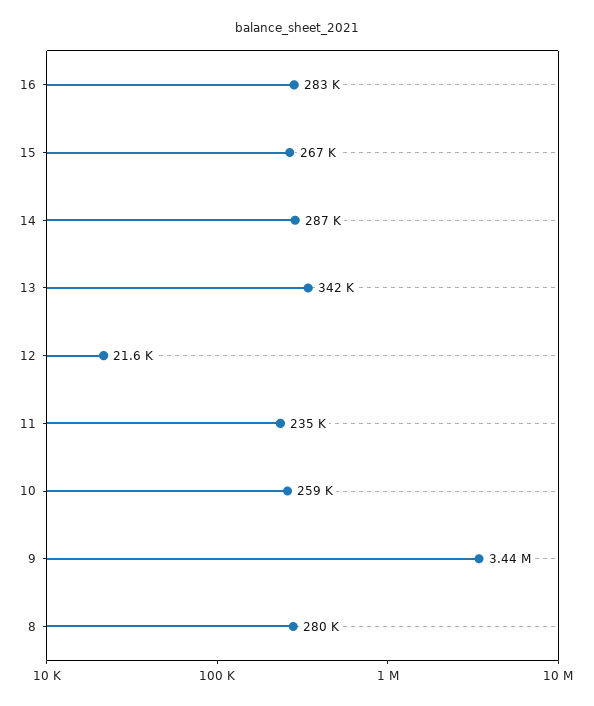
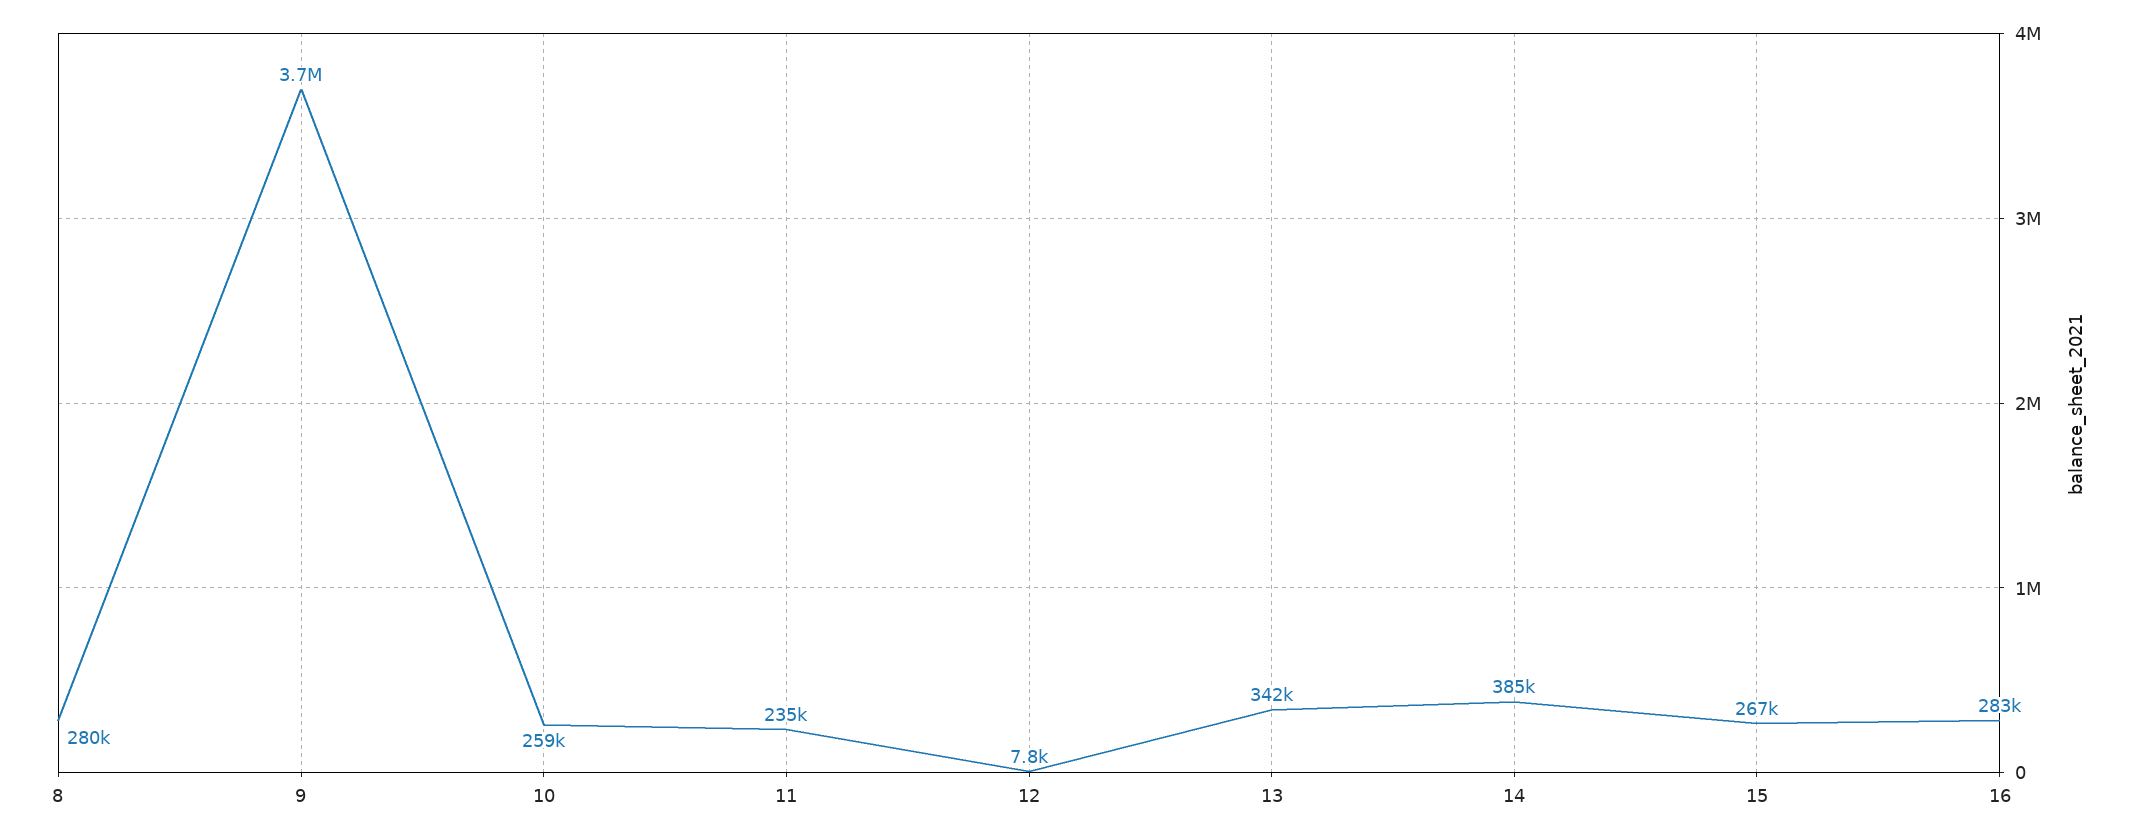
14: 287000 -> 385000
12: 21600 -> 7800
9: 3440000 -> 3700000

